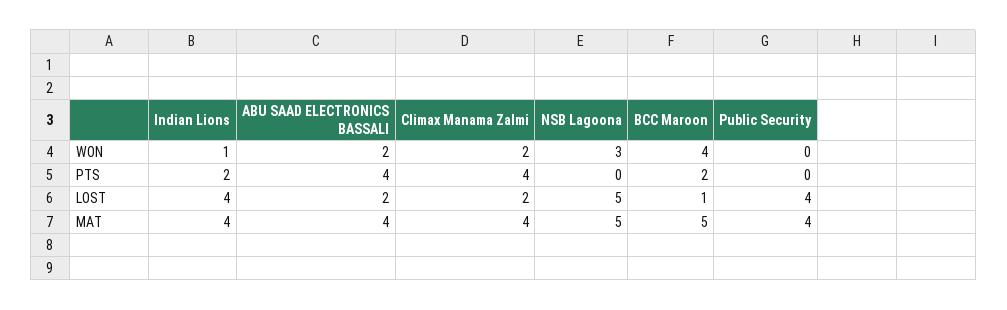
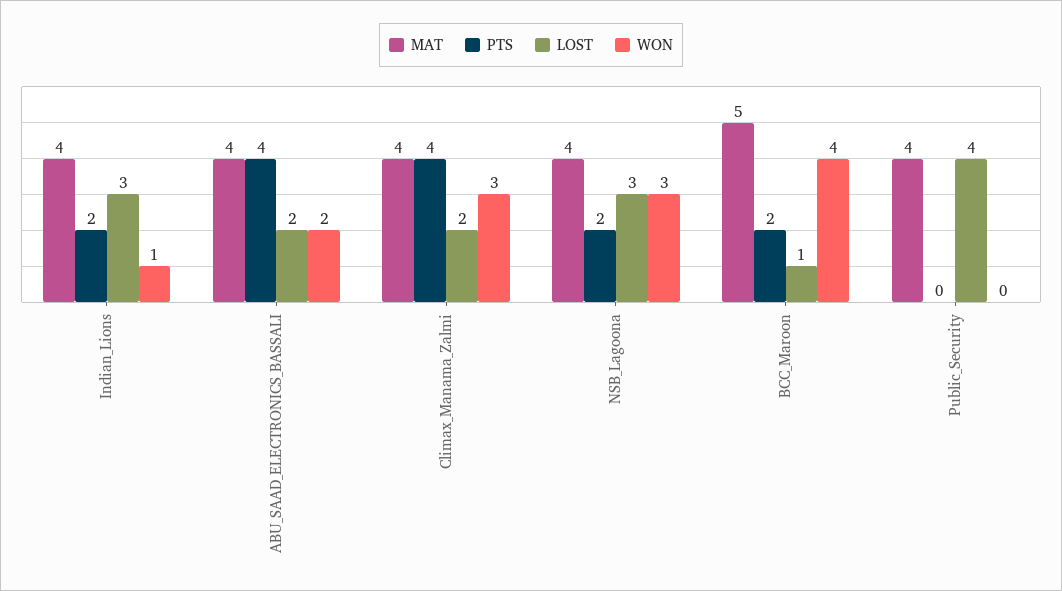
WON, Climax Manama Zalmi: 2 -> 3
PTS, NSB Lagoona: 0 -> 2
LOST, Indian Lions: 4 -> 3
LOST, NSB Lagoona: 5 -> 3
MAT, NSB Lagoona: 5 -> 4

